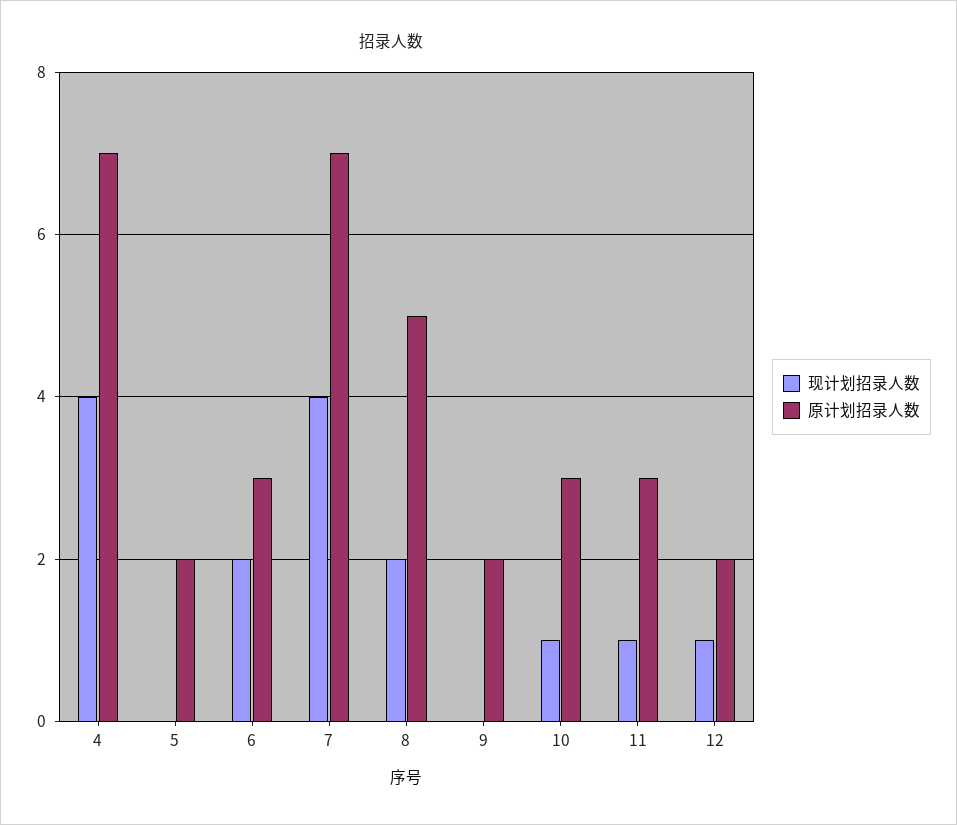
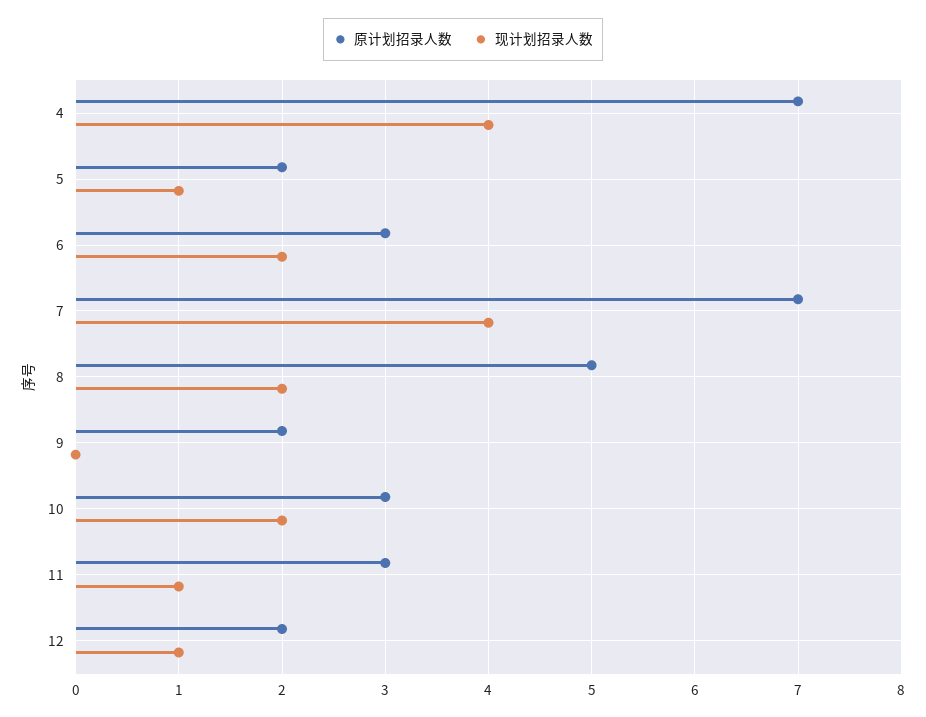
现计划招录人数, 5: 0 -> 1
现计划招录人数, 10: 1 -> 2

